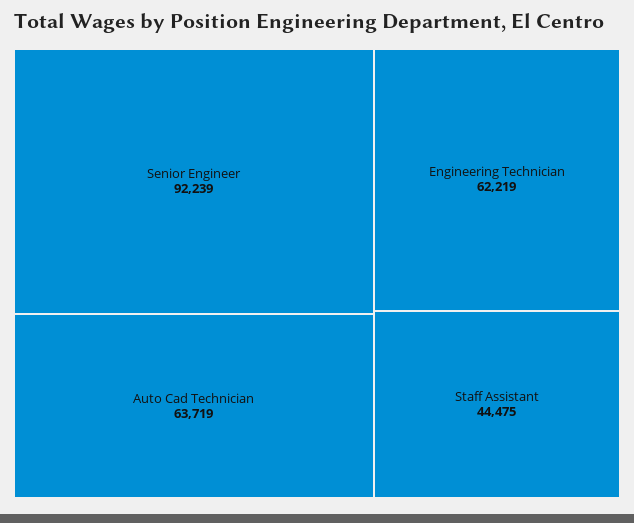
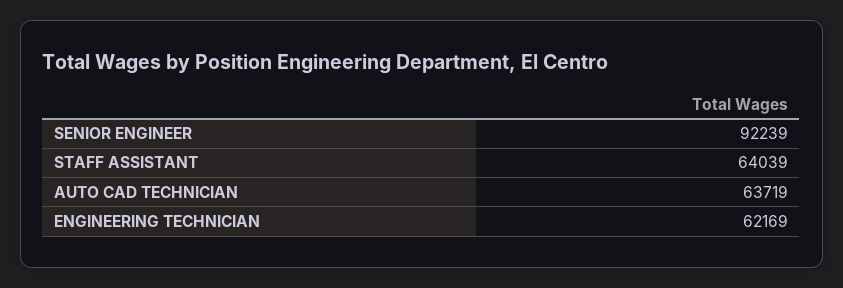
Engineering Technician: 62219 -> 62169
Staff Assistant: 44475 -> 64039

